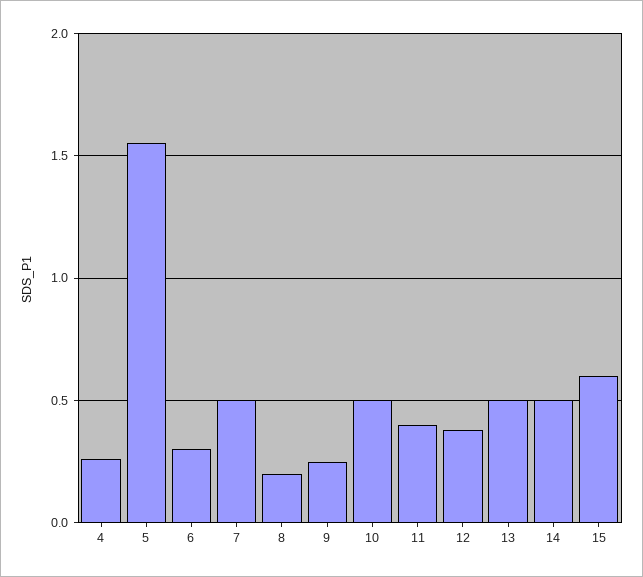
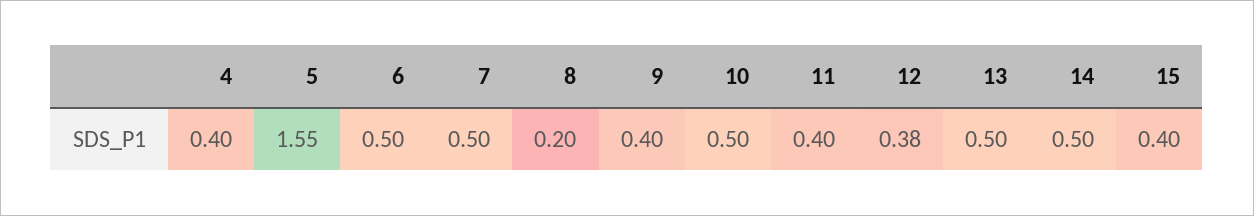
4: 0.25 -> 0.4
6: 0.3 -> 0.5
9: 0.25 -> 0.4
15: 0.6 -> 0.4

